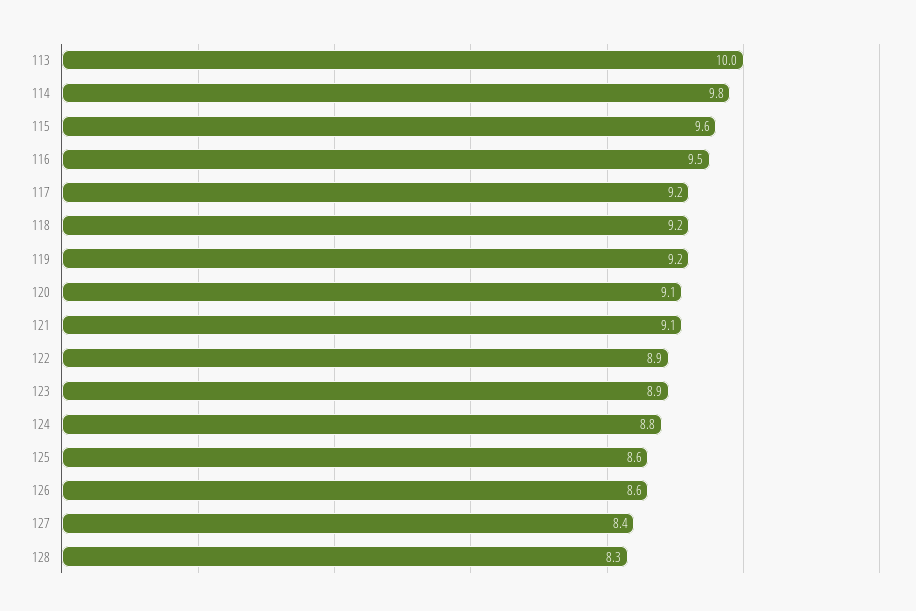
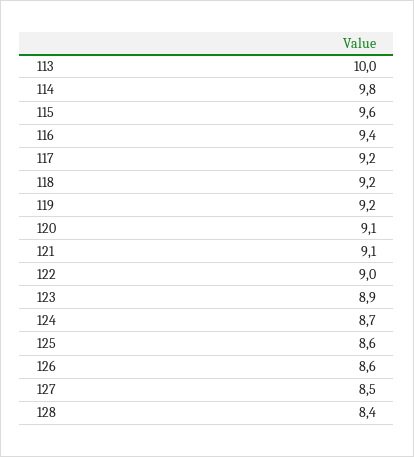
116: 9.5 -> 9.4
122: 8.9 -> 9
124: 8.8 -> 8.7
127: 8.4 -> 8.5
128: 8.3 -> 8.4

